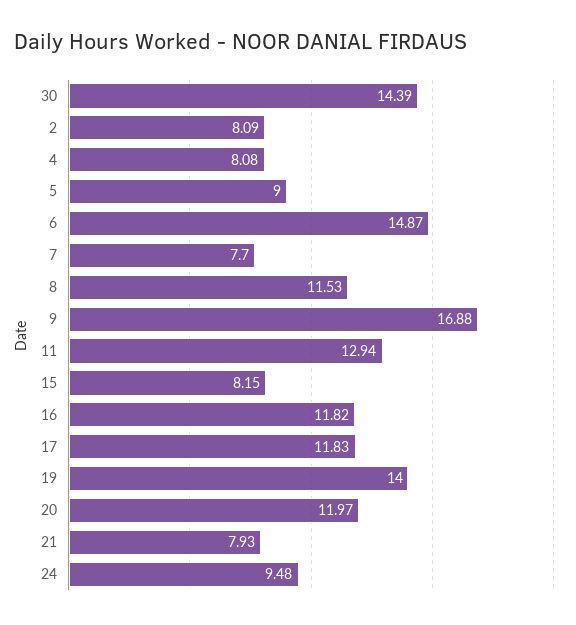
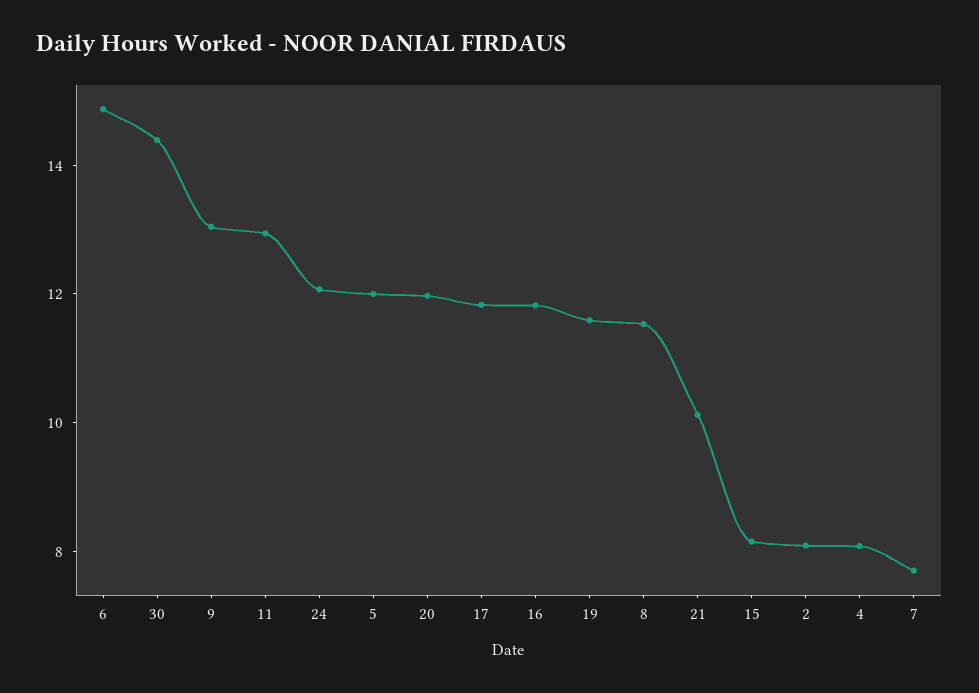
5: 9 -> 12
9: 16.88 -> 13
19: 14 -> 11.5
21: 7.93 -> 10
24: 9.48 -> 12

